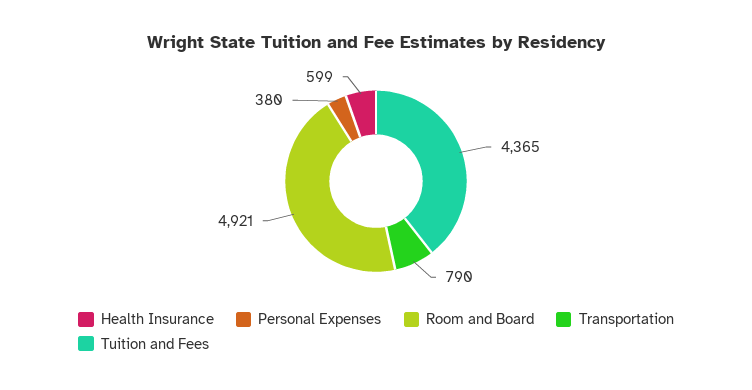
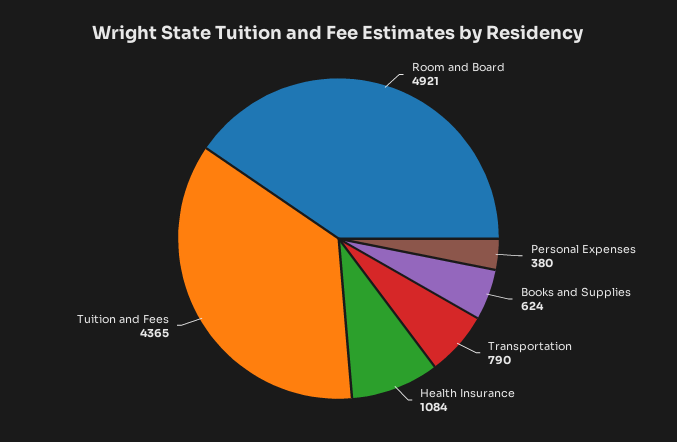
Health Insurance: 599 -> 1084
Books and Supplies: none -> 624

